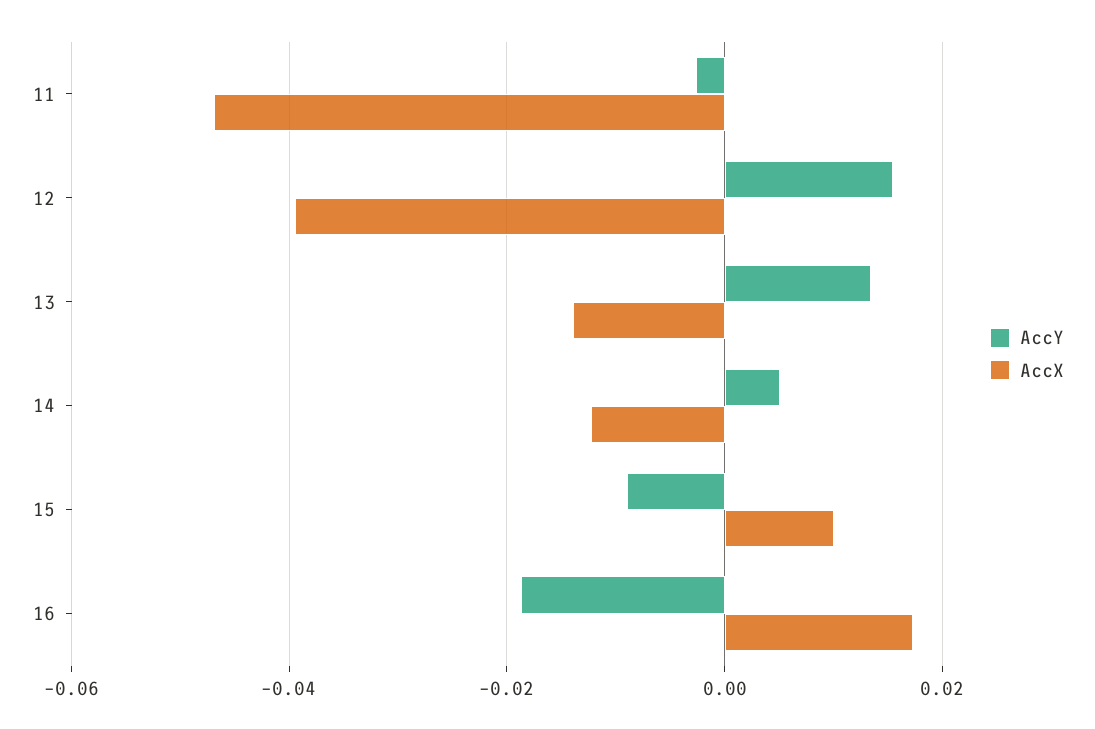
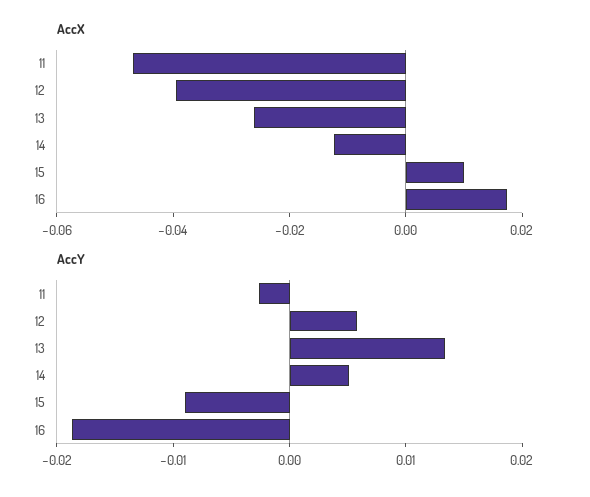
AccY, 12: 0.016 -> 0.006
AccX, 13: -0.014 -> -0.025

